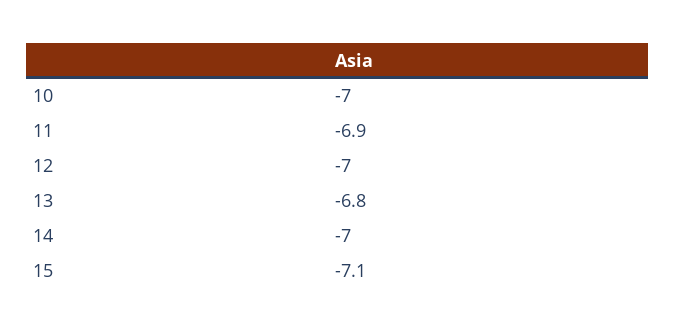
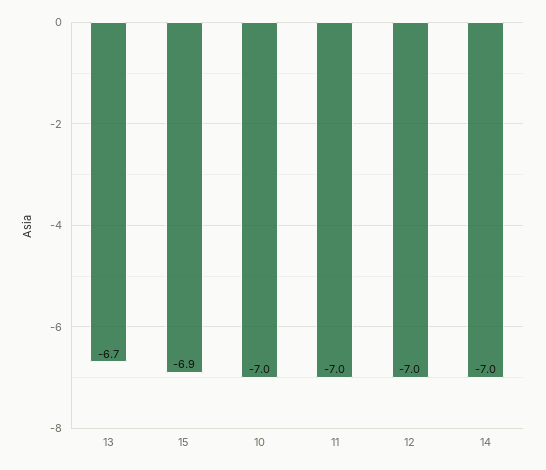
11: -6.9 -> -7
13: -6.8 -> -6.7
15: -7.1 -> -6.9

